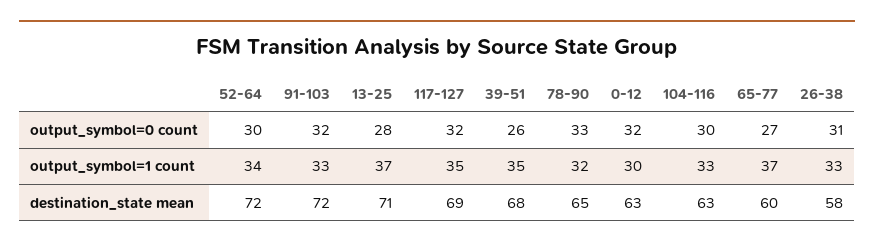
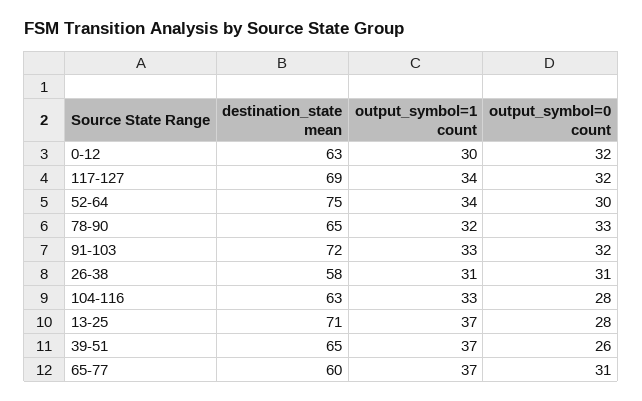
104-116, output_symbol=0 count: 30 -> 28
65-77, output_symbol=0 count: 27 -> 31
117-127, output_symbol=1 count: 35 -> 34
39-51, output_symbol=1 count: 35 -> 37
26-38, output_symbol=1 count: 33 -> 31
52-64, destination_state mean: 72 -> 75
39-51, destination_state mean: 68 -> 65

